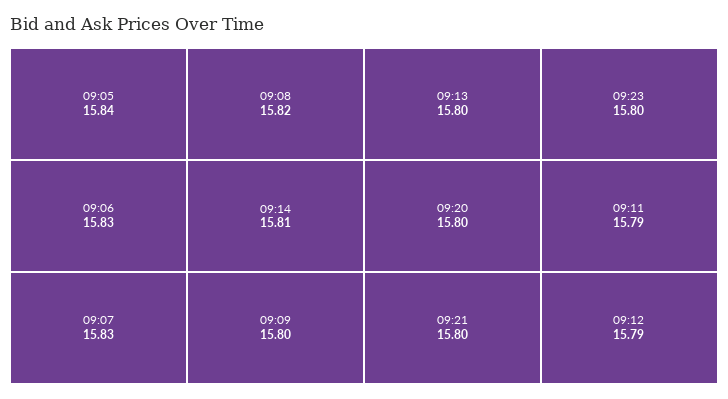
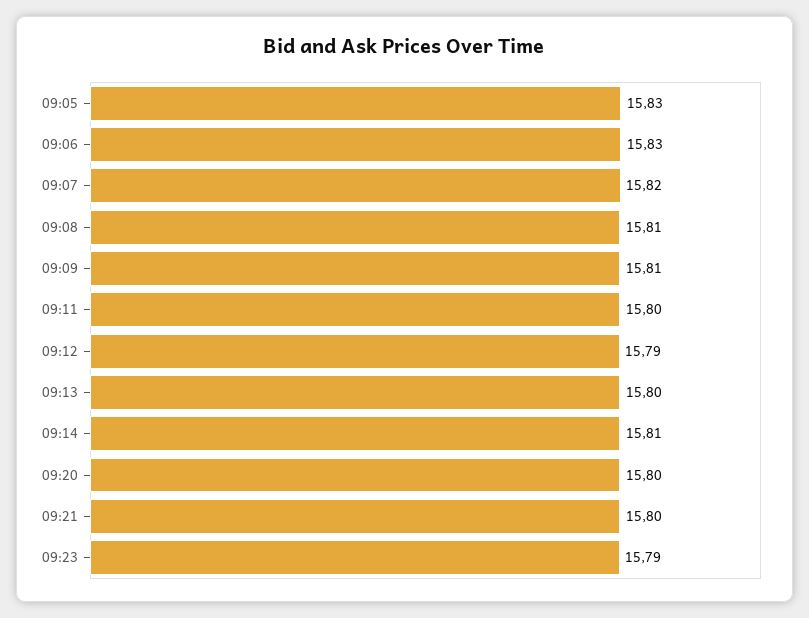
09:05: 15.84 -> 15.83
09:07: 15.83 -> 15.82
09:08: 15.82 -> 15.81
09:09: 15.8 -> 15.81
09:23: 15.8 -> 15.79
09:11: 15.79 -> 15.8

